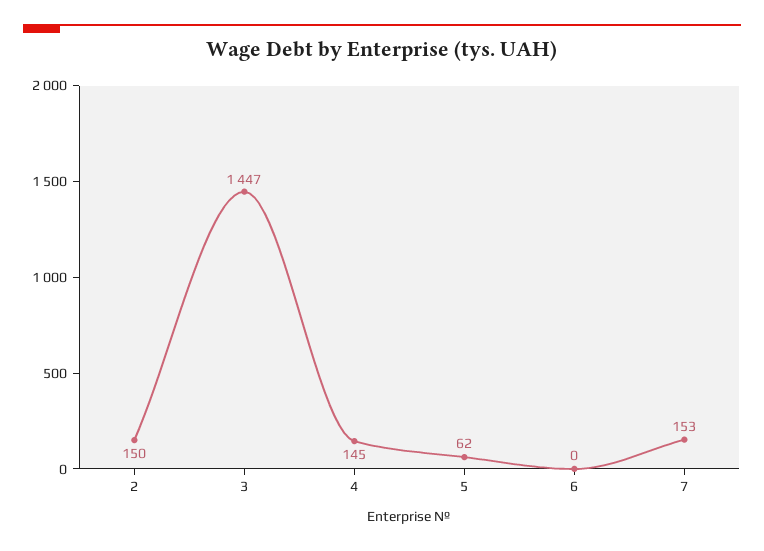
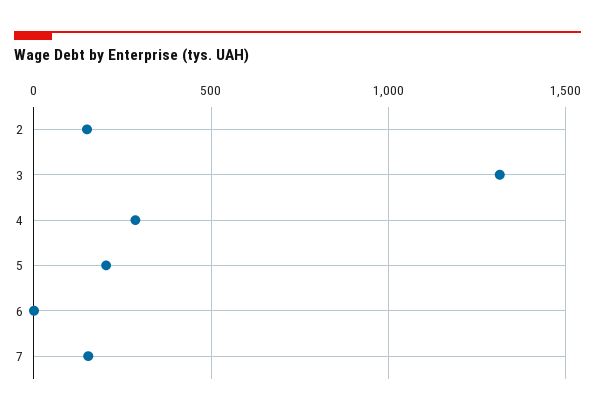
3: 1447 -> 1300
4: 145 -> 300
5: 62 -> 200

